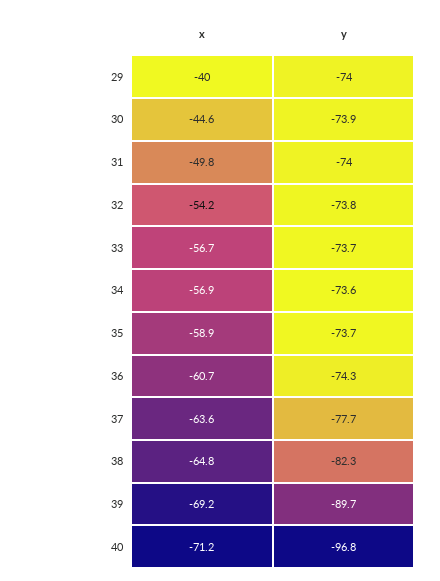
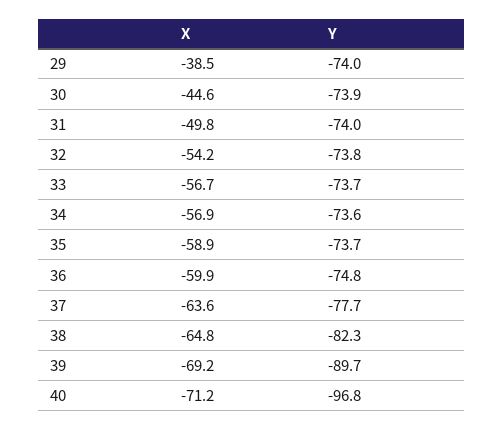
x, 29: -40 -> -38.5
x, 36: -60.7 -> -59.9
y, 36: -74.3 -> -74.8

